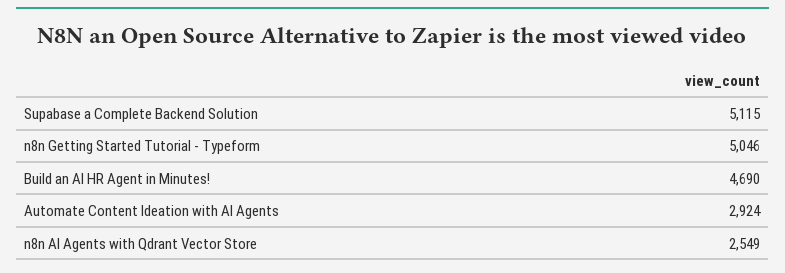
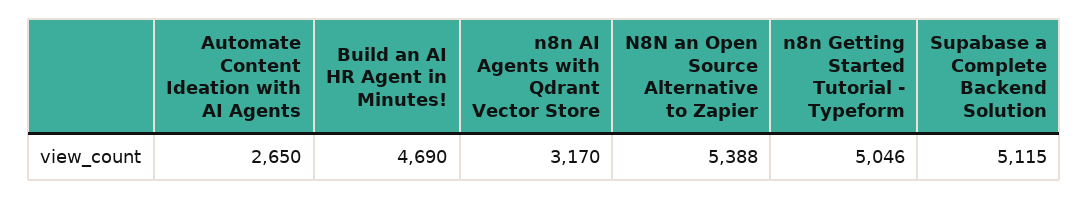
Automate Content Ideation with AI Agents: 2924 -> 2650
n8n AI Agents with Qdrant Vector Store: 2549 -> 3170
N8N an Open Source Alternative to Zapier: none -> 5388

